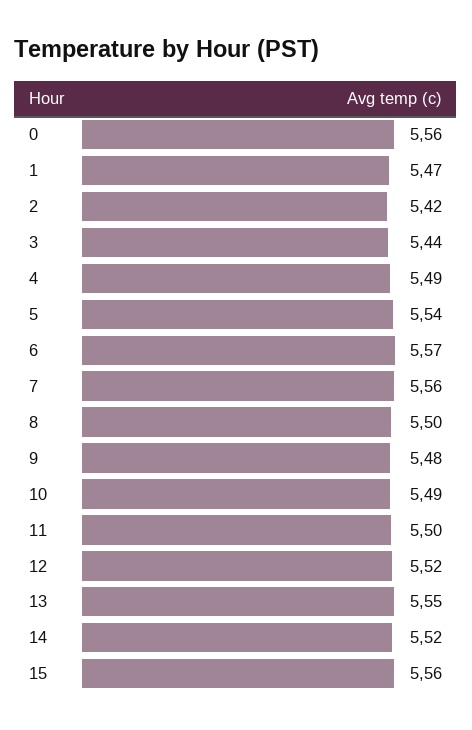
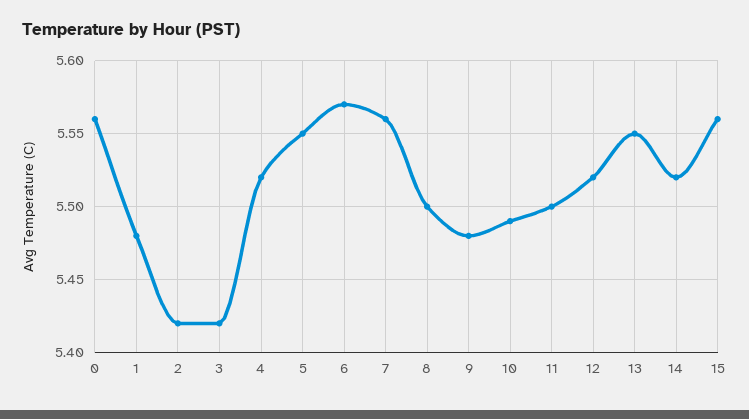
1: 5.47 -> 5.48
3: 5.44 -> 5.42
4: 5.49 -> 5.52
5: 5.54 -> 5.55

